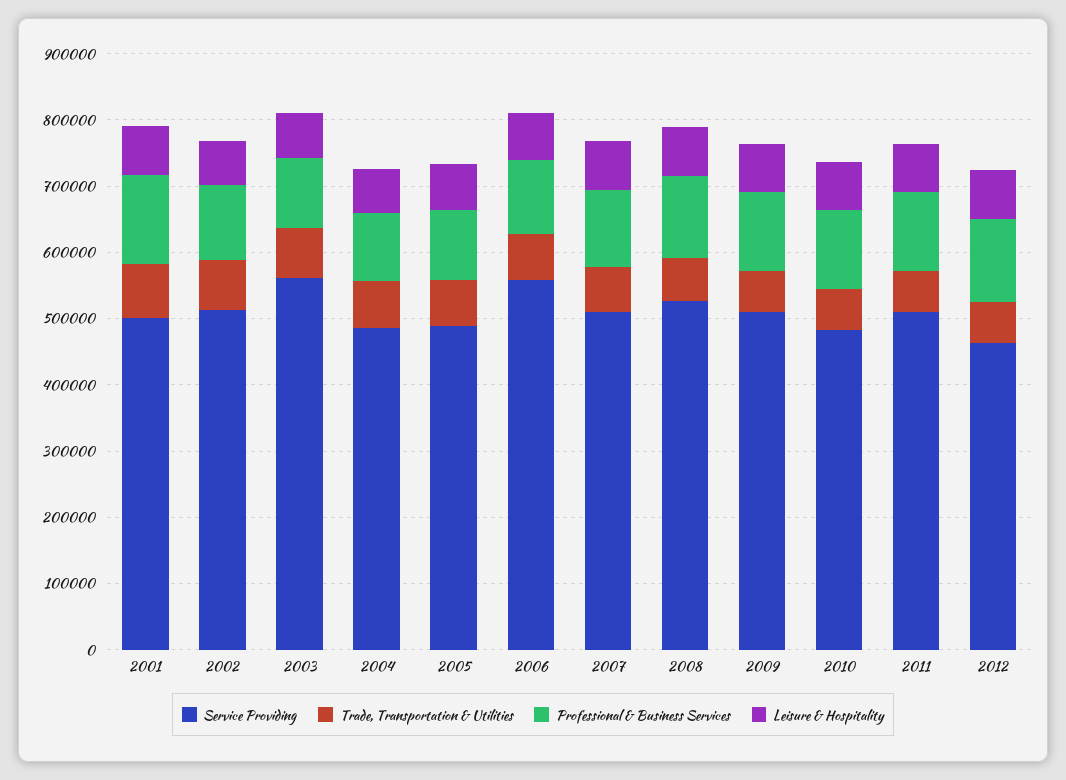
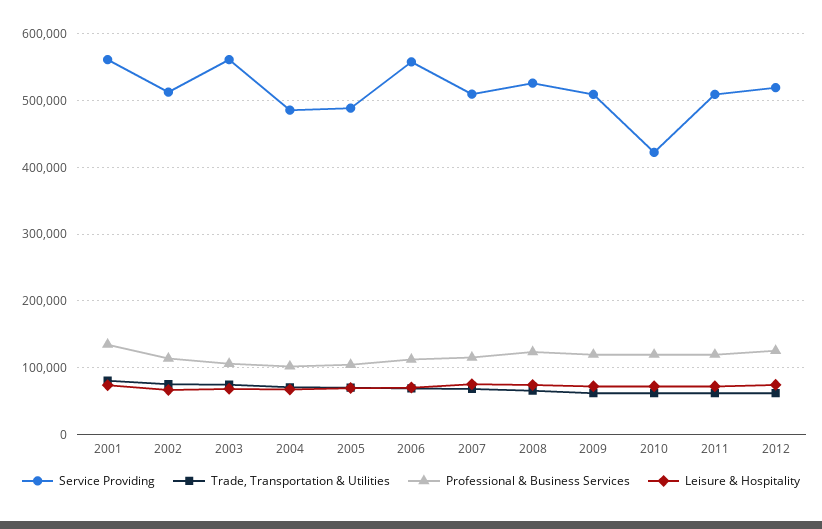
Service Providing, 2001: 500000 -> 560000
Service Providing, 2010: 480000 -> 420000
Service Providing, 2012: 460000 -> 520000

